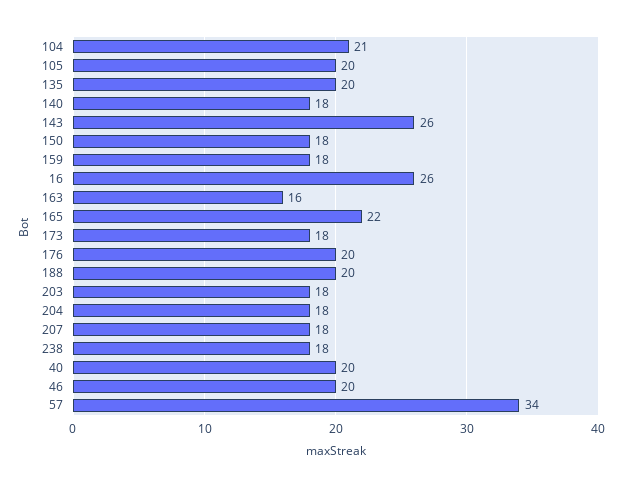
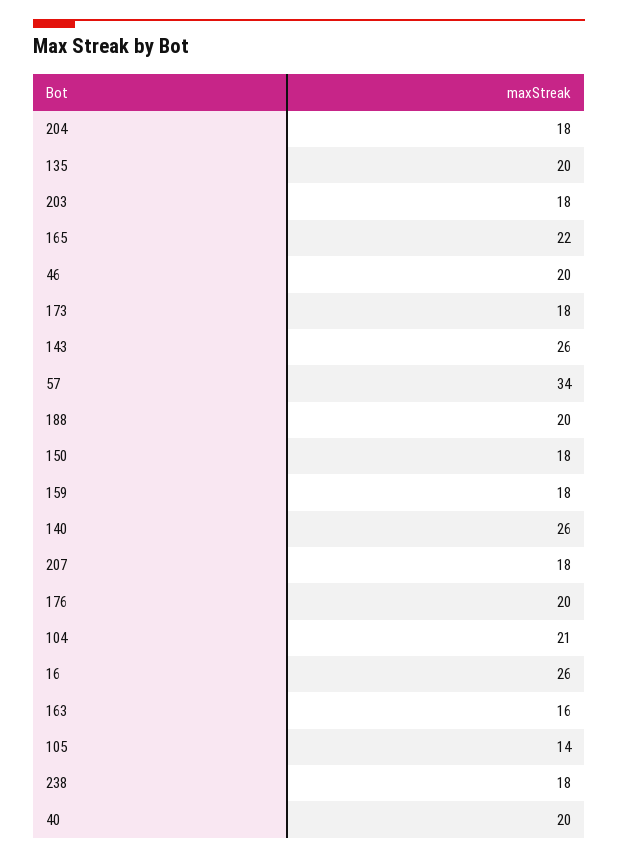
105: 20 -> 14
140: 18 -> 26

